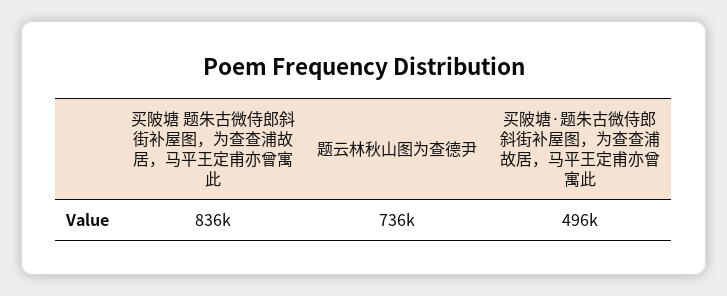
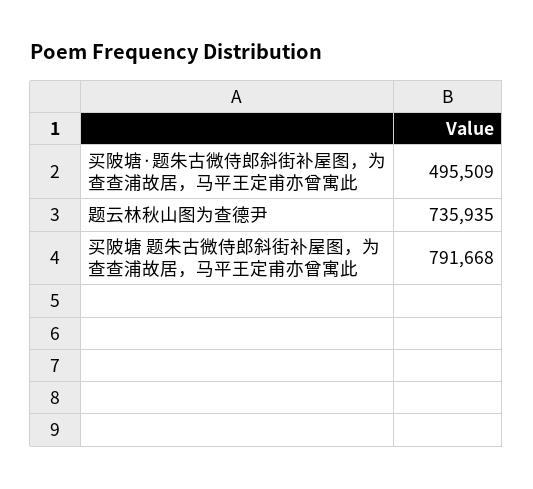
买陂塘 题朱古微侍郎斜街补屋图，为查查浦故居，马平王定甫亦曾寓此: 836000 -> 791668

